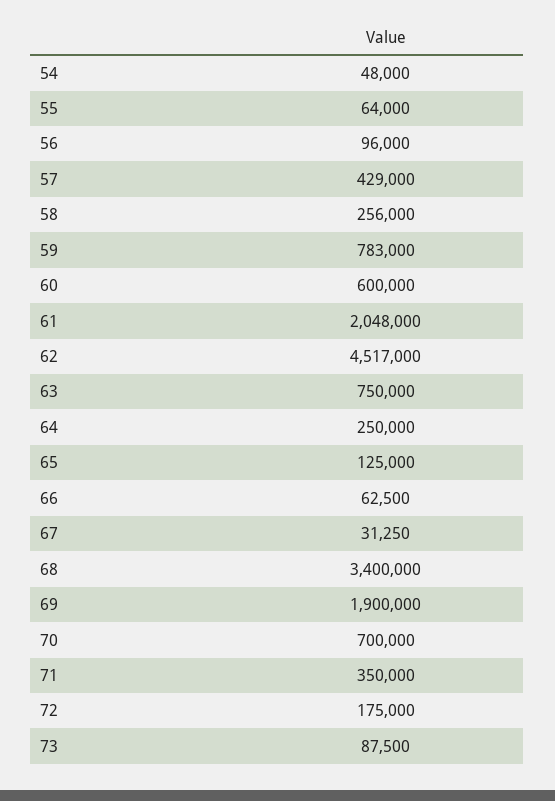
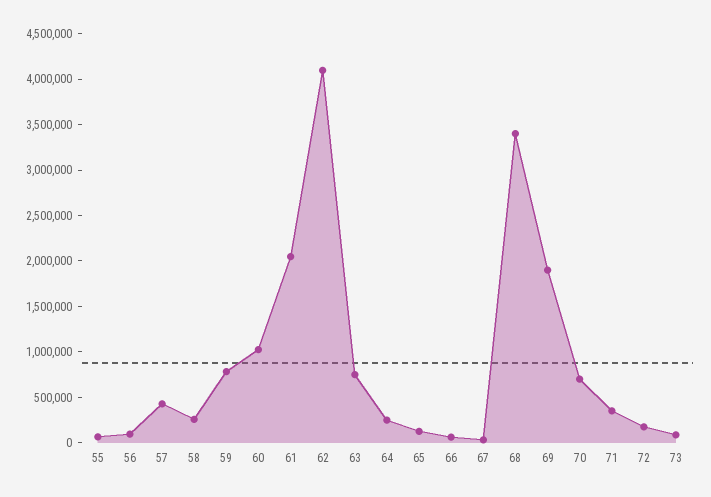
54: 48000 -> none
60: 600000 -> 1000000
62: 4517000 -> 4100000

